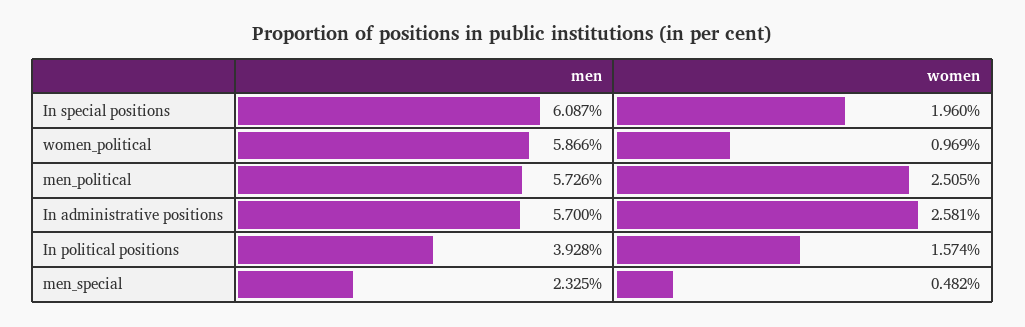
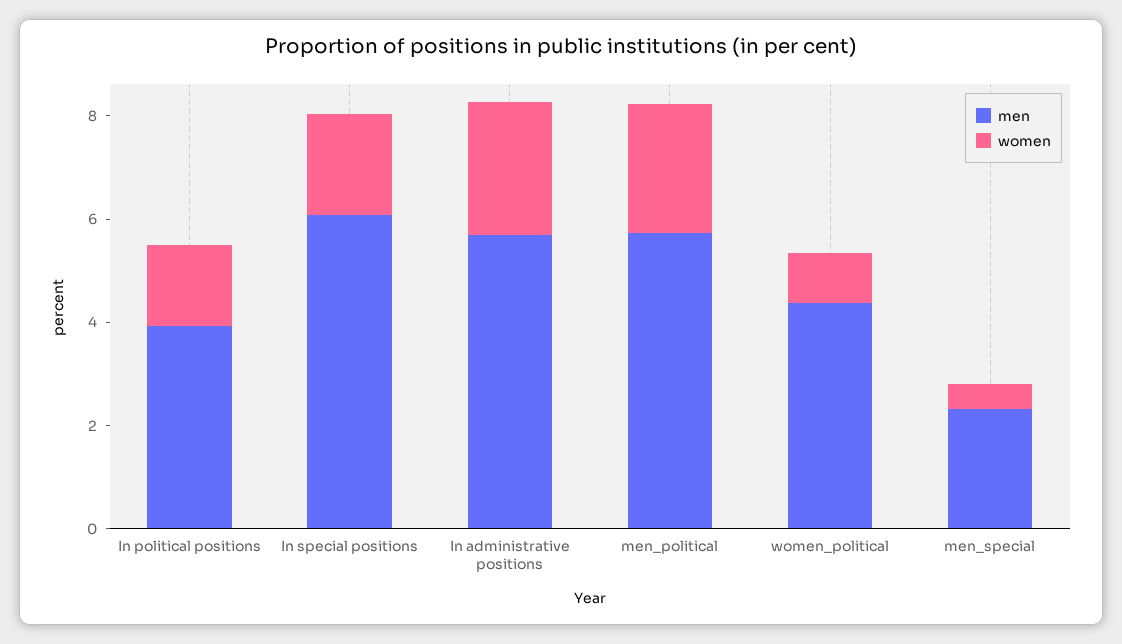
men, women_political: 5.866 -> 4.5

